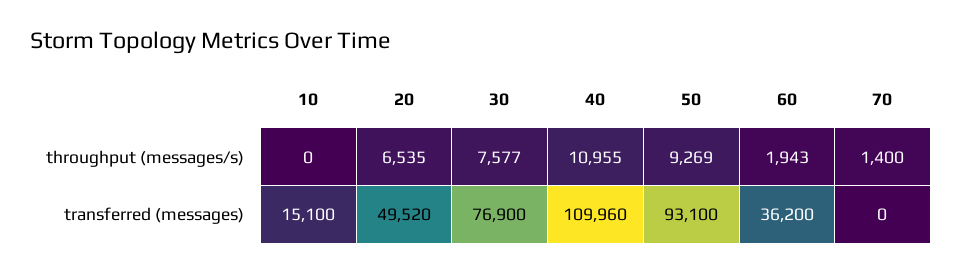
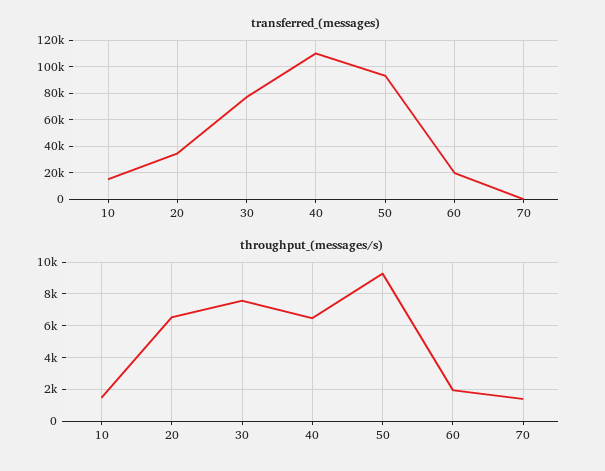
throughput (messages/s), 10: 0 -> 1500
throughput (messages/s), 40: 10955 -> 6500
transferred (messages), 20: 49520 -> 35000
transferred (messages), 60: 36200 -> 20000

